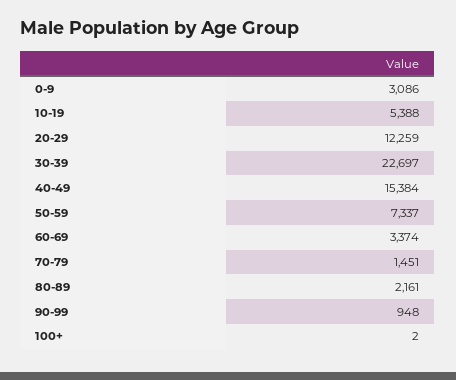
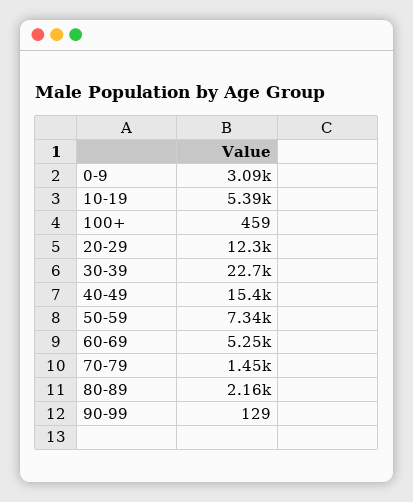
60-69: 3374 -> 5250
90-99: 948 -> 129
100+: 2 -> 459

